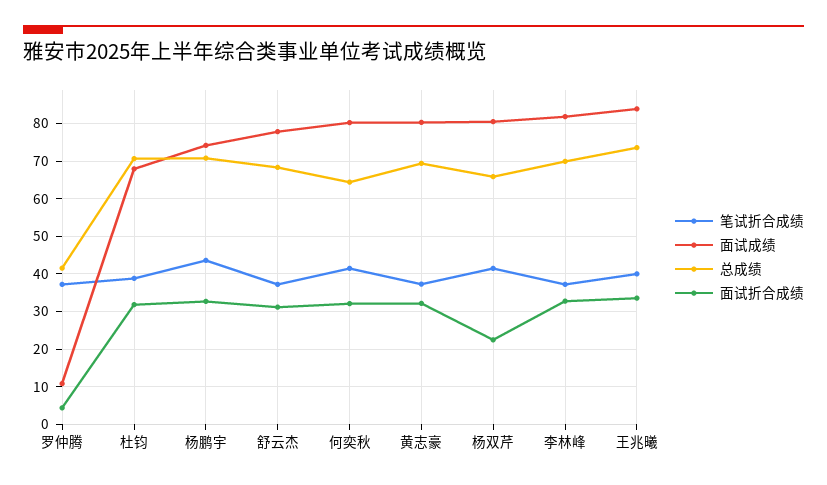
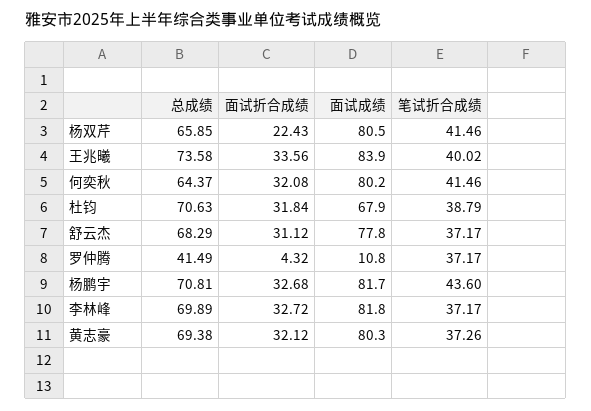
面试成绩, 杨鹏宇: 74 -> 81.7

